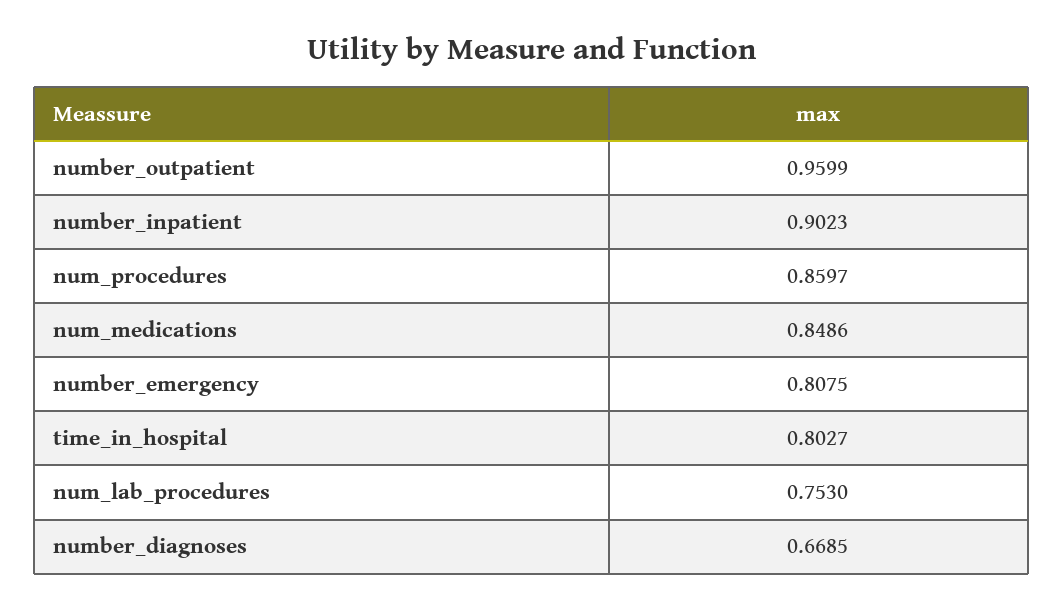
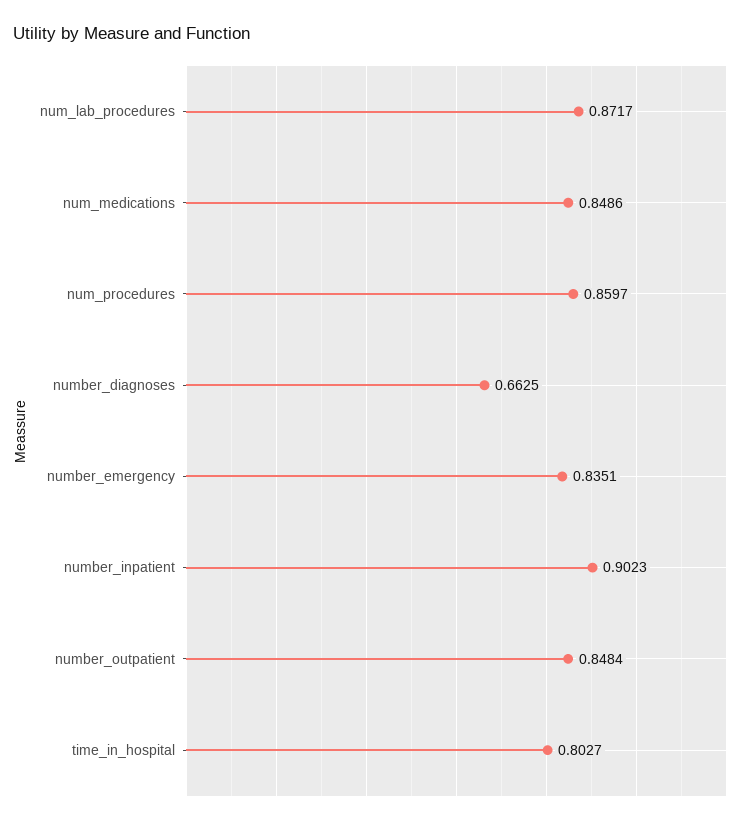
number_outpatient: 0.9599 -> 0.8484
number_emergency: 0.8075 -> 0.8351
num_lab_procedures: 0.753 -> 0.8717
number_diagnoses: 0.6685 -> 0.6625

